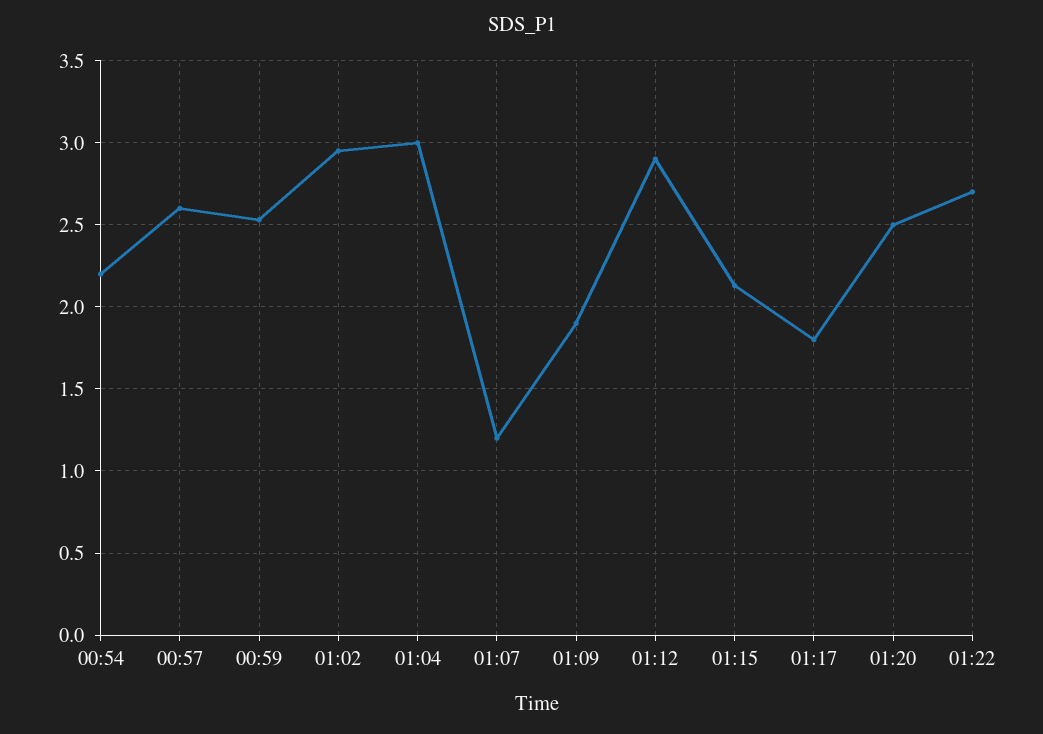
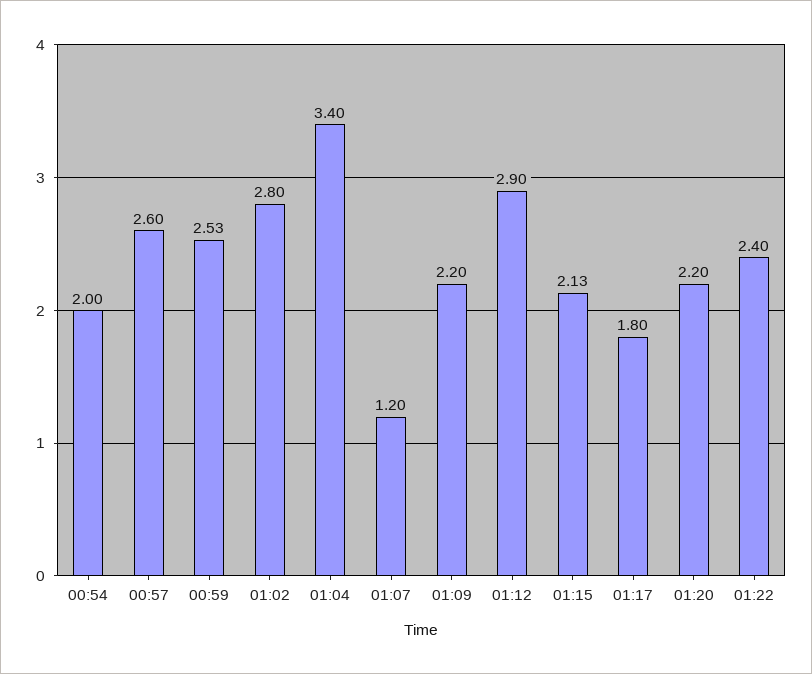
00:54: 2.2 -> 2
01:02: 2.95 -> 2.8
01:04: 3 -> 3.4
01:09: 1.9 -> 2.2
01:20: 2.5 -> 2.2
01:22: 2.7 -> 2.4

